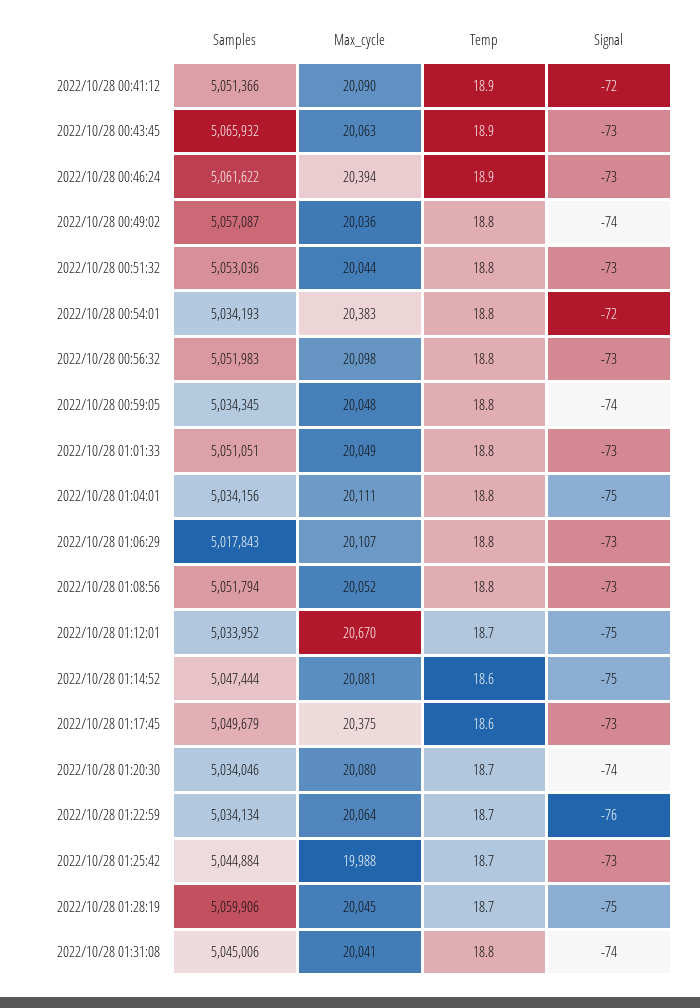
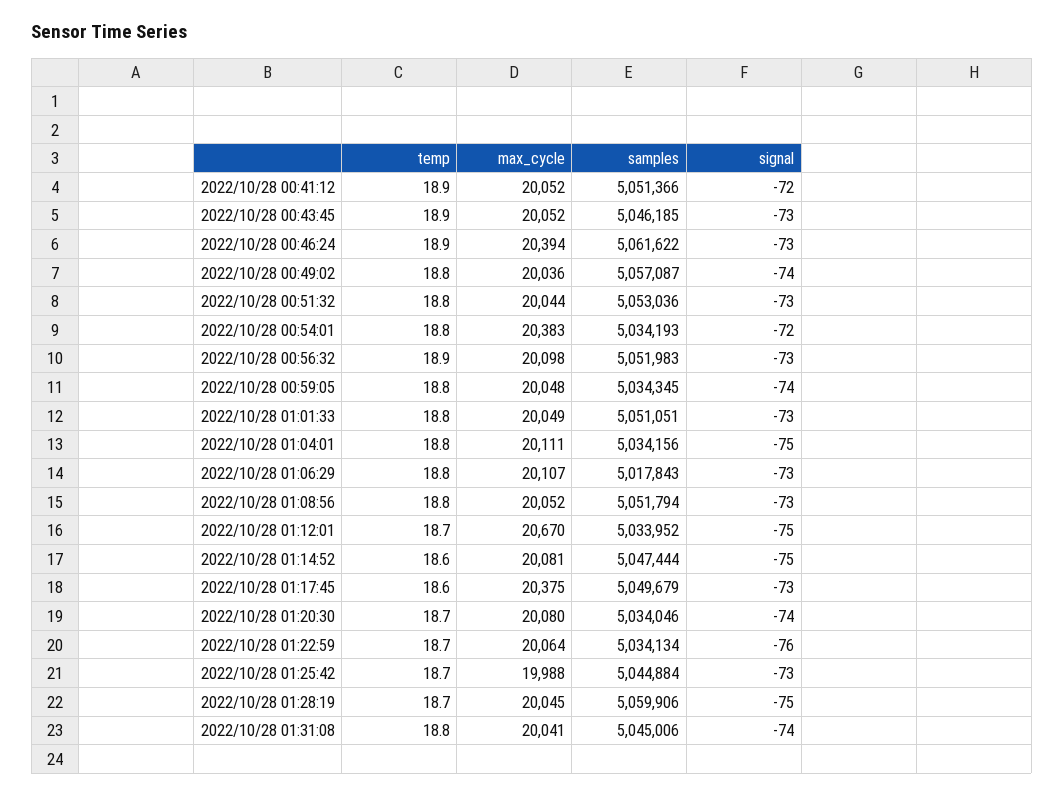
Max_cycle, 2022/10/28 00:41:12: 20090 -> 20052
Samples, 2022/10/28 00:43:45: 5065932 -> 5046185
Max_cycle, 2022/10/28 00:43:45: 20063 -> 20052
Temp, 2022/10/28 00:56:32: 18.8 -> 18.9

